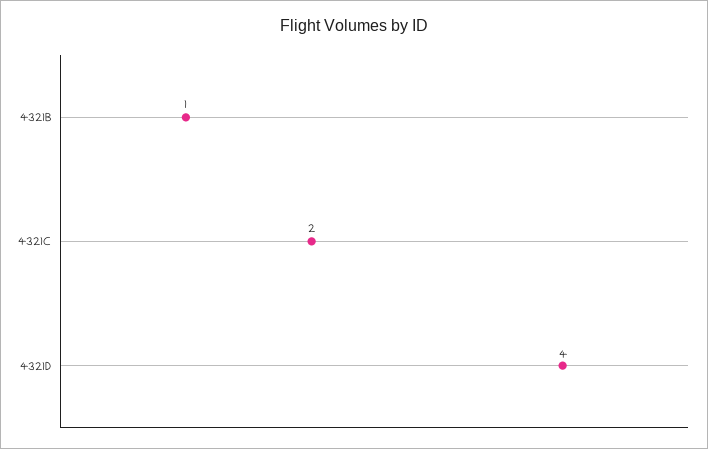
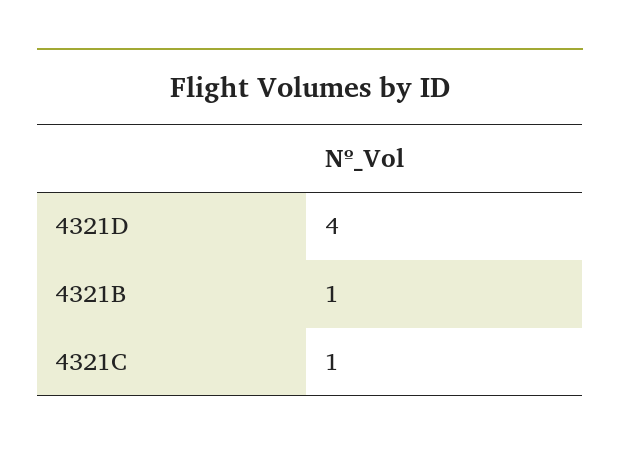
4321C: 2 -> 1

